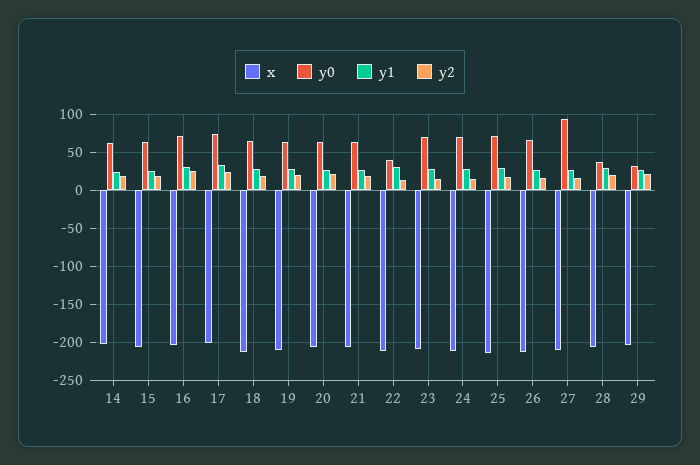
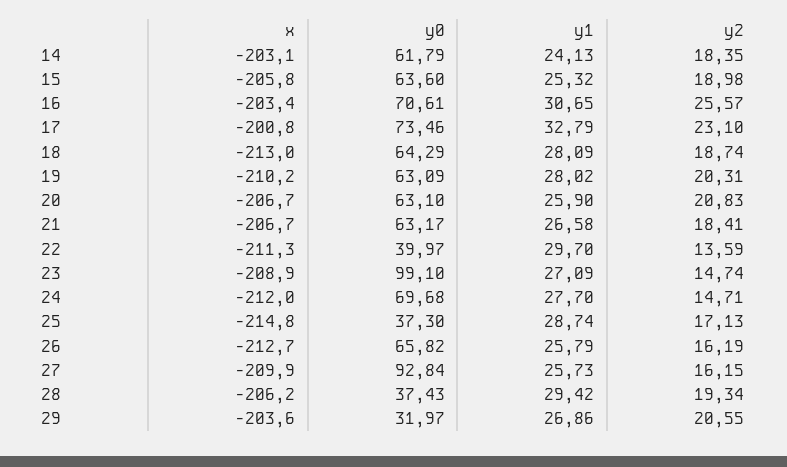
y0, 23: 70 -> 99.1
y0, 25: 70 -> 37.3

